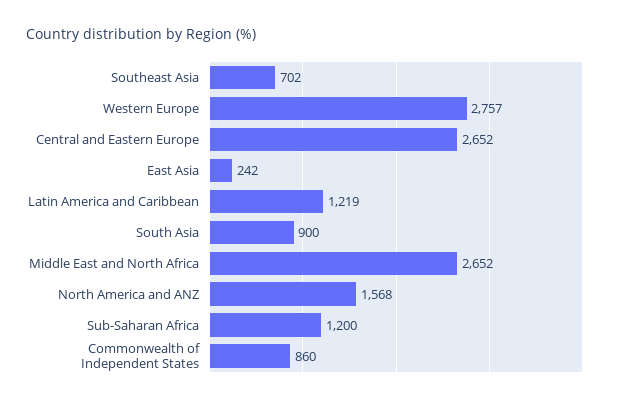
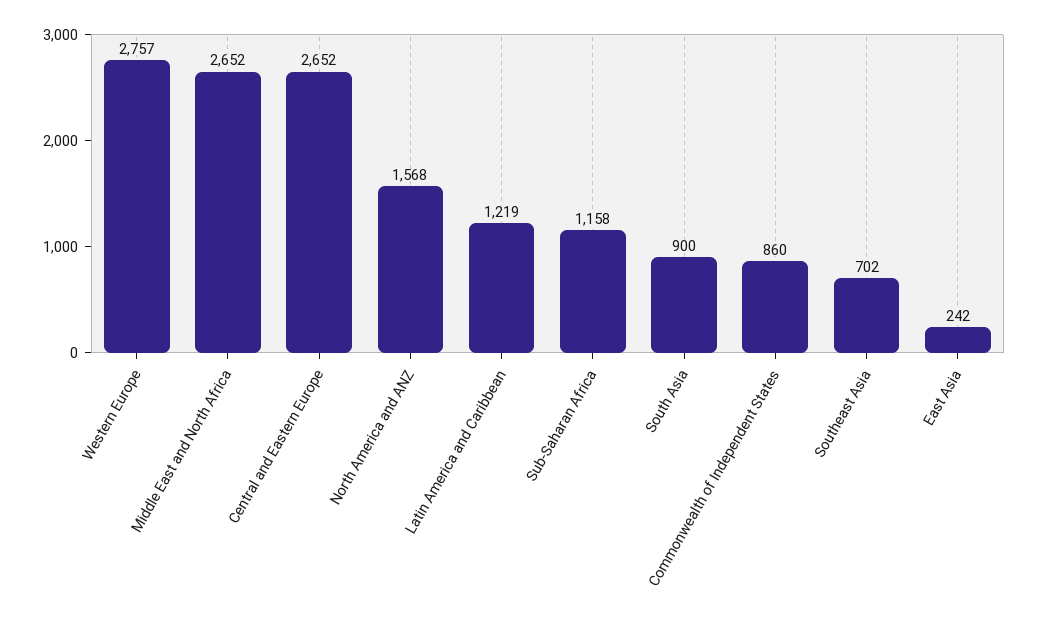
Sub-Saharan Africa: 1200 -> 1158

